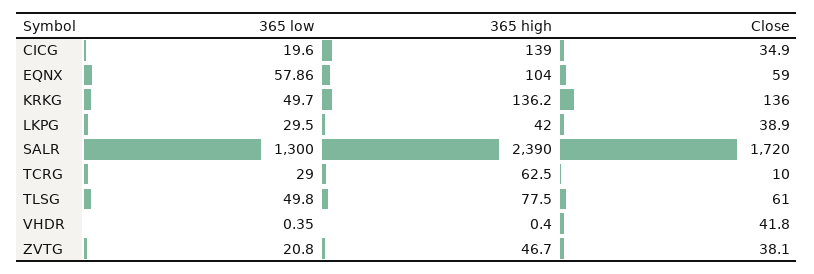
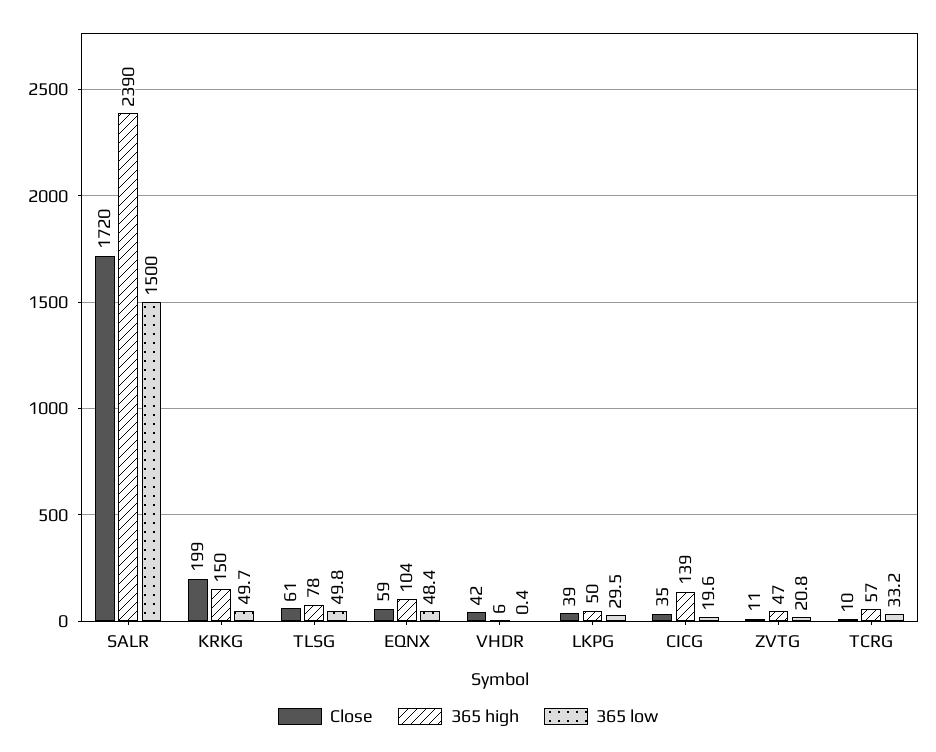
365 low, EQNX: 57.86 -> 48.4
365 high, KRKG: 136.2 -> 150
Close, KRKG: 136 -> 199
365 high, LKPG: 42 -> 50
365 low, SALR: 1300 -> 1500
365 low, TCRG: 29 -> 33.2
365 high, TCRG: 62.5 -> 57
365 high, VHDR: 0.4 -> 6
Close, ZVTG: 38.1 -> 11

